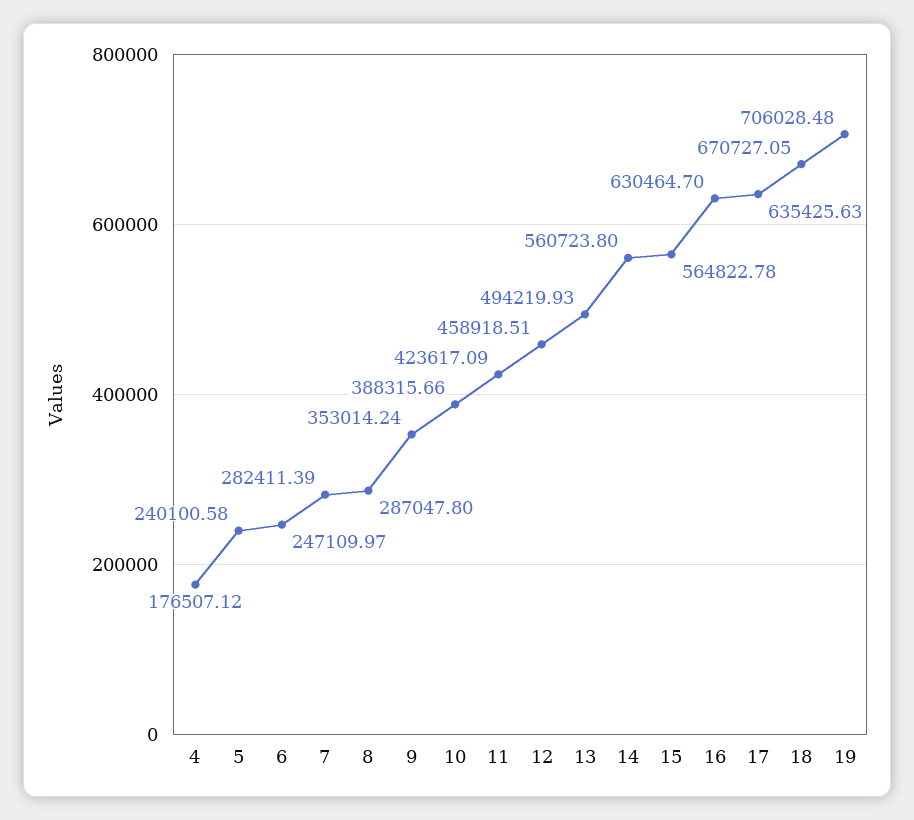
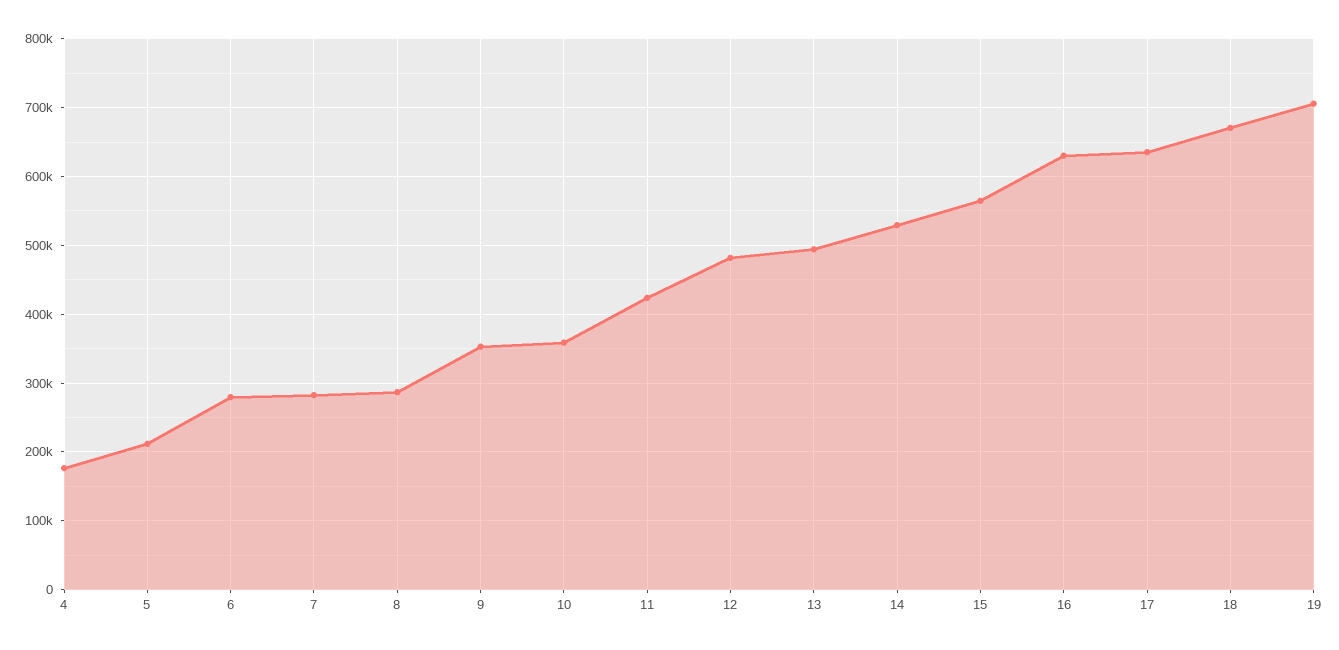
5: 240100.58 -> 210000
6: 247109.97 -> 280000
10: 388315.66 -> 360000
12: 458918.51 -> 480000
14: 560723.8 -> 530000

